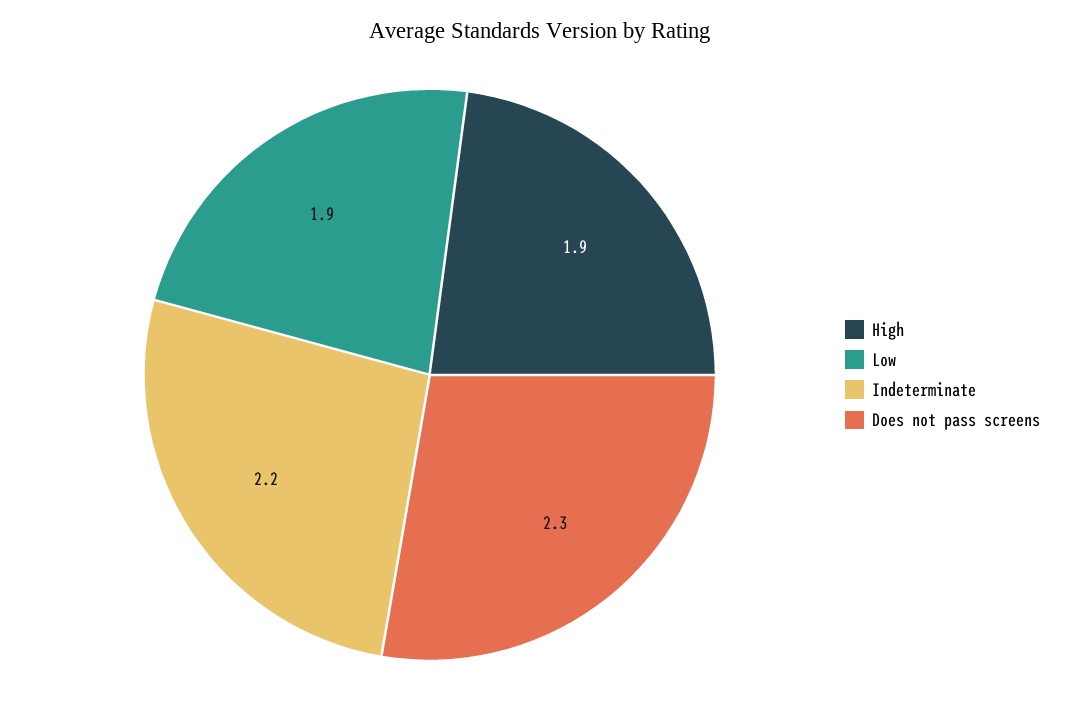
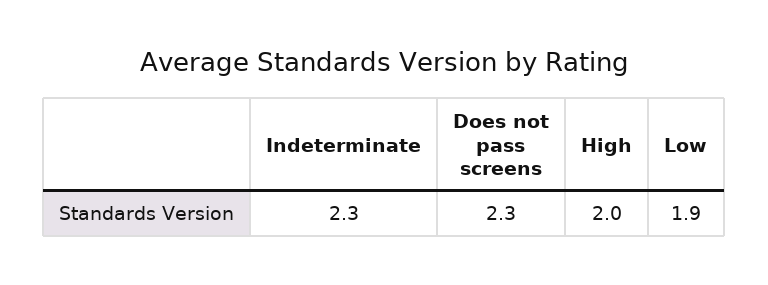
High: 1.9 -> 2
Indeterminate: 2.2 -> 2.3

